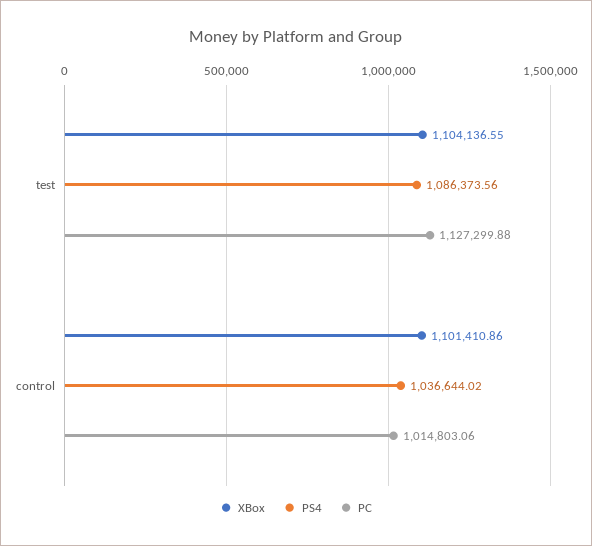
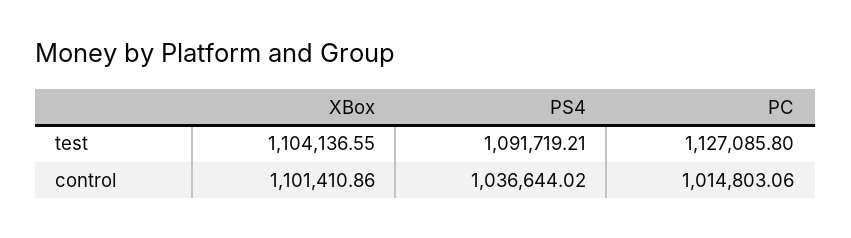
PS4, test: 1086373.56 -> 1091719.21
PC, test: 1127299.88 -> 1127085.8

